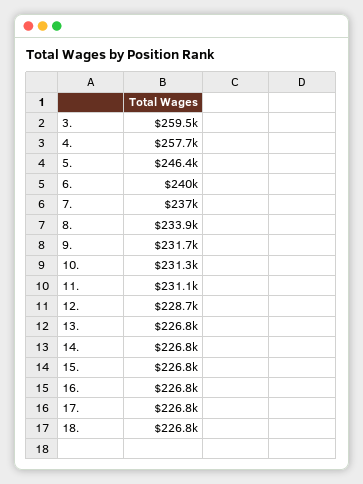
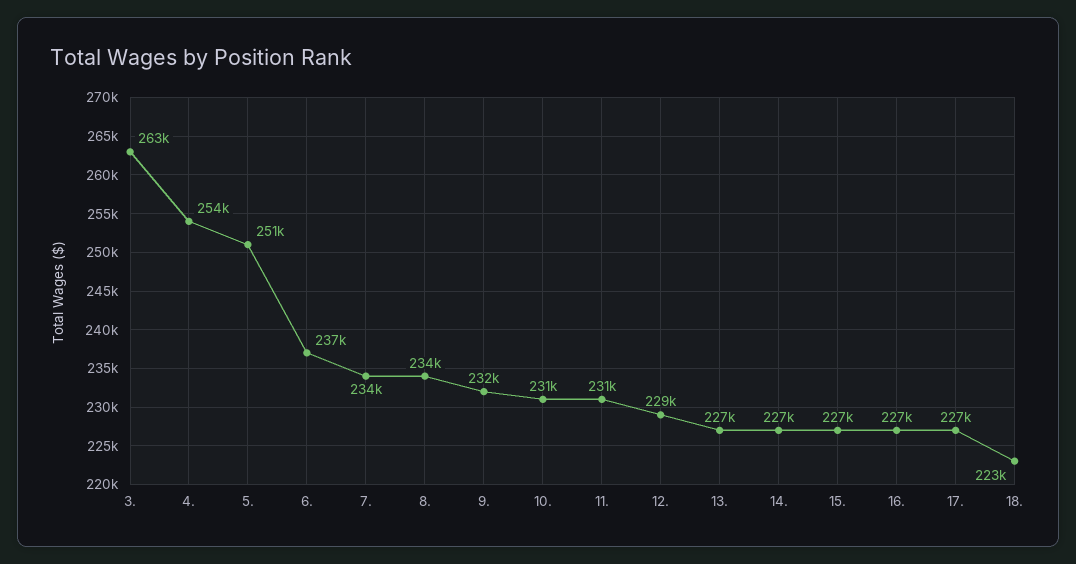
3.: 259500 -> 263000
4.: 257700 -> 254000
5.: 246400 -> 251000
6.: 240000 -> 237000
7.: 237000 -> 234000
18.: 226800 -> 223000

